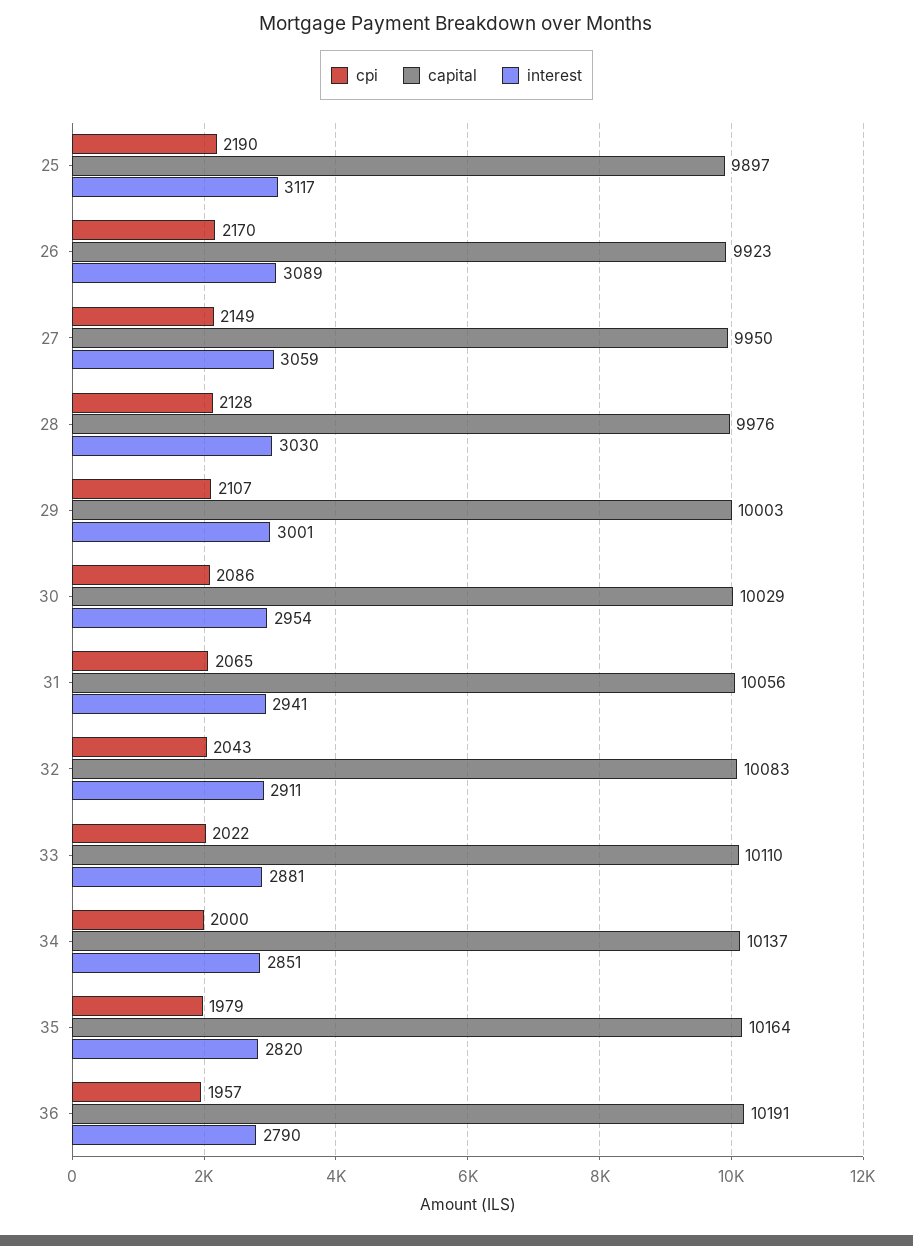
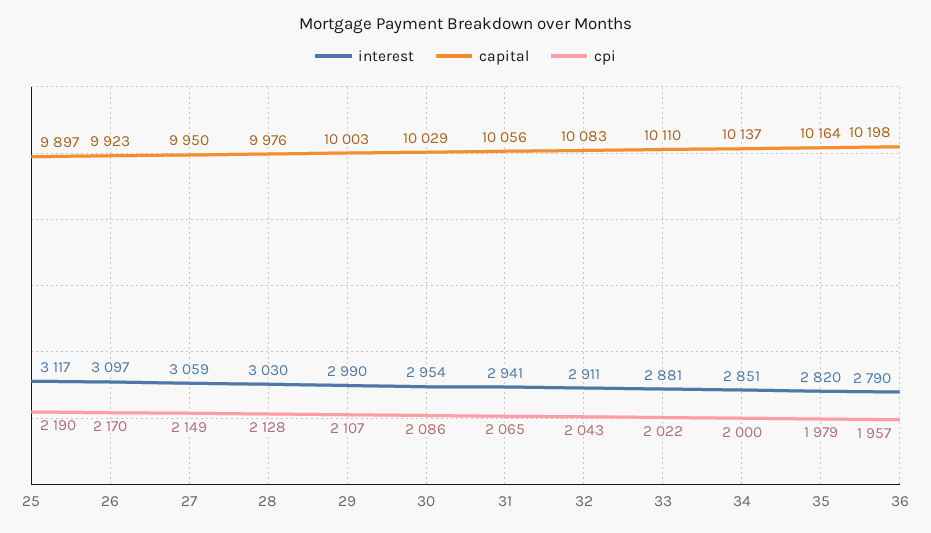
interest, 26: 3089 -> 3097
interest, 29: 3001 -> 2990
capital, 36: 10191 -> 10198

